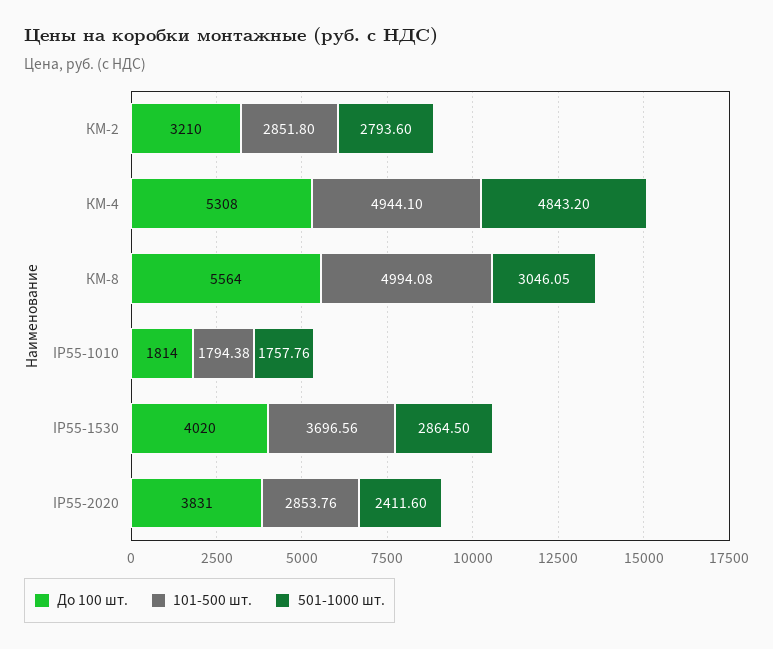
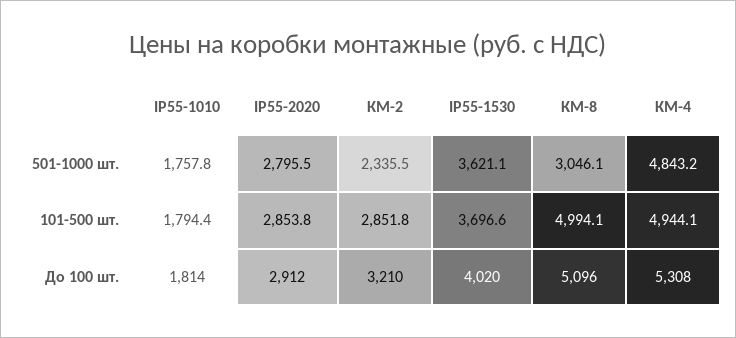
501-1000 шт., КМ-2: 2793.6 -> 2335.5
До 100 шт., КМ-8: 5564 -> 5096
501-1000 шт., IP55-1530: 2864.5 -> 3621.1
До 100 шт., IP55-2020: 3831 -> 2912
501-1000 шт., IP55-2020: 2411.6 -> 2795.5

